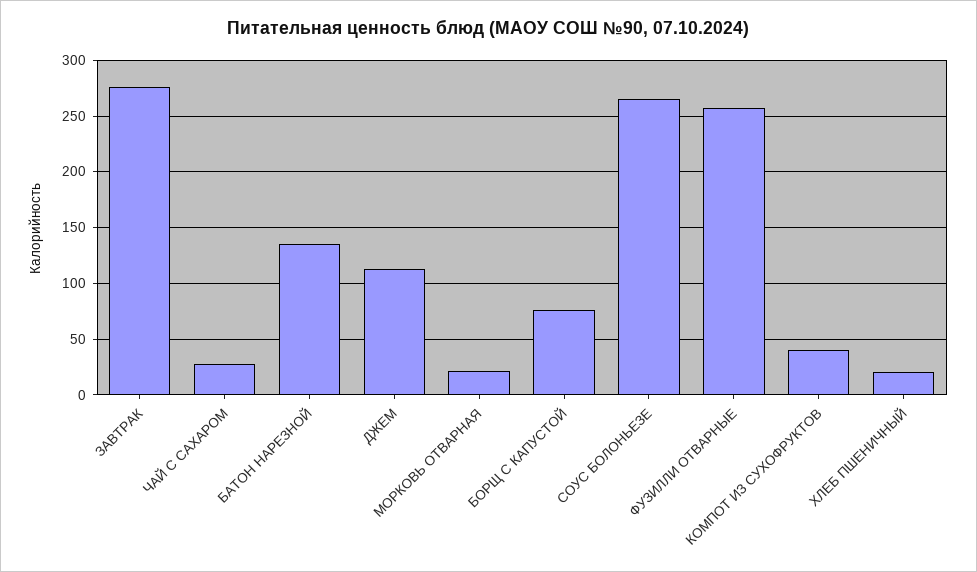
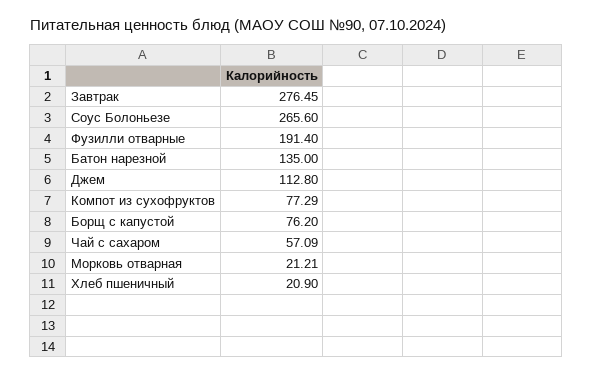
ЧАЙ С САХАРОМ: 30 -> 57.09
ФУЗИЛЛИ ОТВАРНЫЕ: 260 -> 191.4
КОМПОТ ИЗ СУХОФРУКТОВ: 40 -> 77.29

